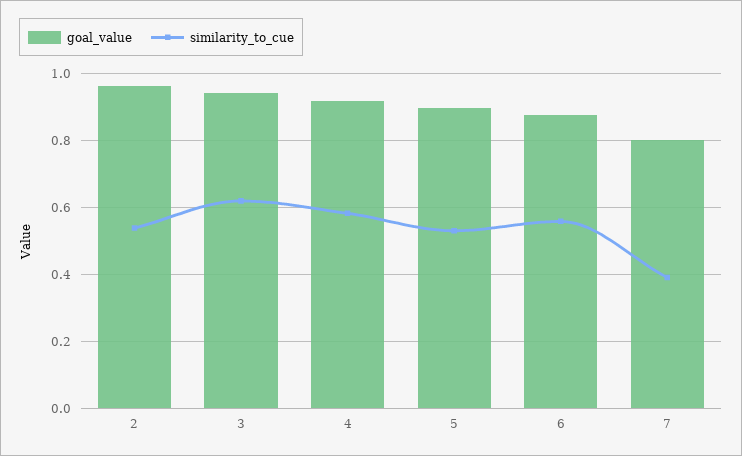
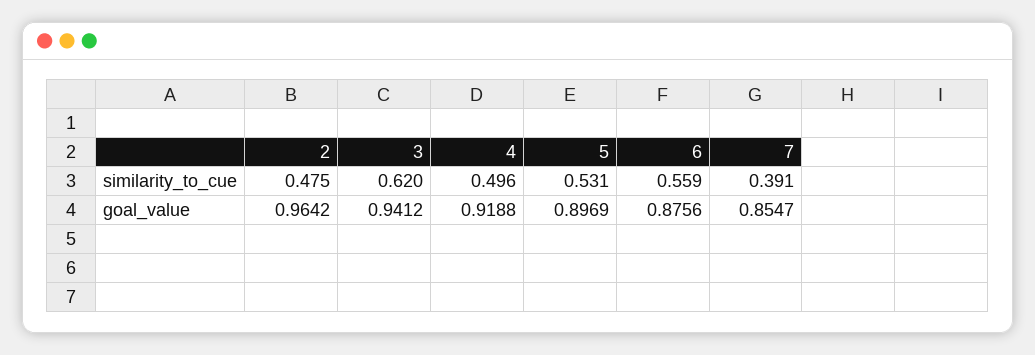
similarity_to_cue, 2: 0.54 -> 0.475
similarity_to_cue, 4: 0.58 -> 0.496
goal_value, 7: 0.8 -> 0.8547

